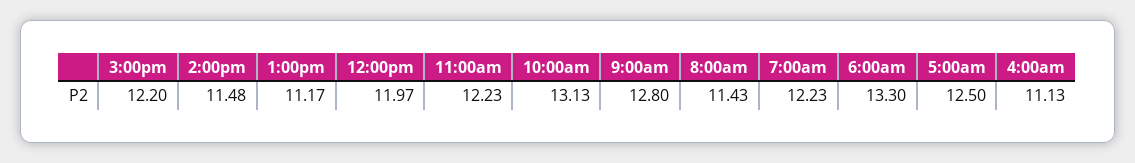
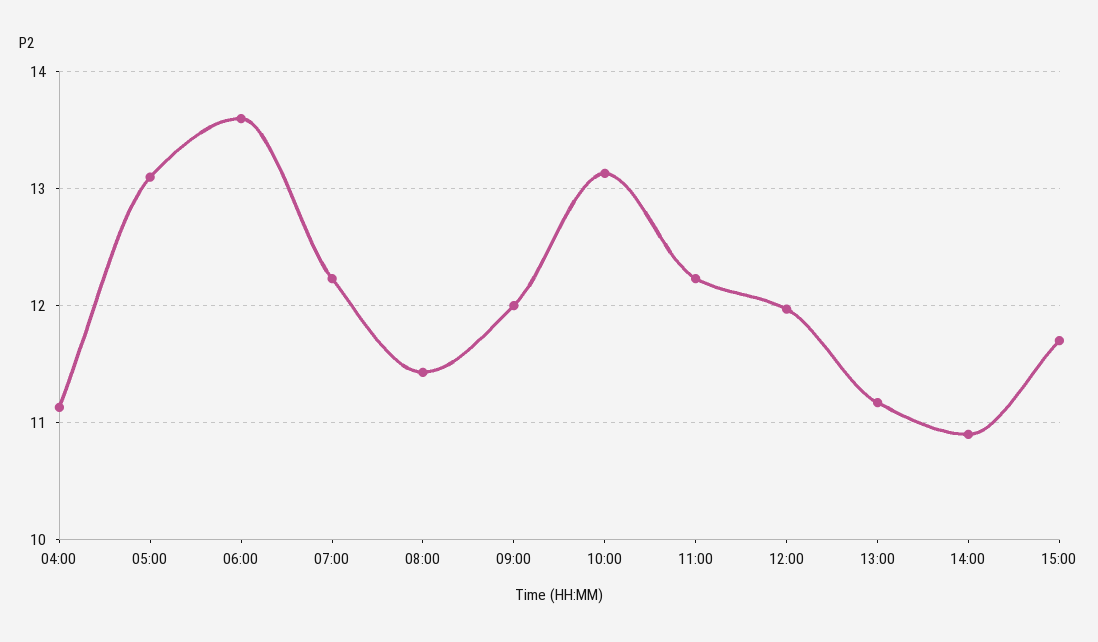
3:00pm: 12.2 -> 11.7
2:00pm: 11.48 -> 10.9
9:00am: 12.8 -> 12
6:00am: 13.3 -> 13.6
5:00am: 12.5 -> 13.1

